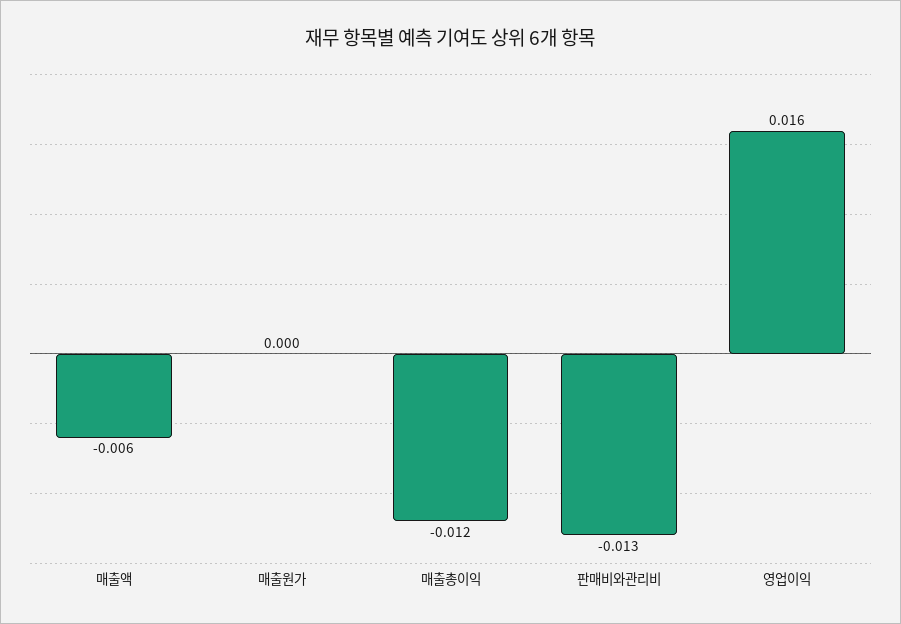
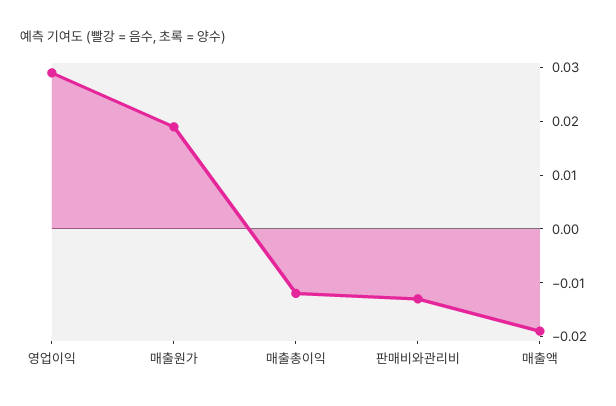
매출액: -0.006 -> -0.02
매출원가: 0 -> 0.02
영업이익: 0.016 -> 0.03

